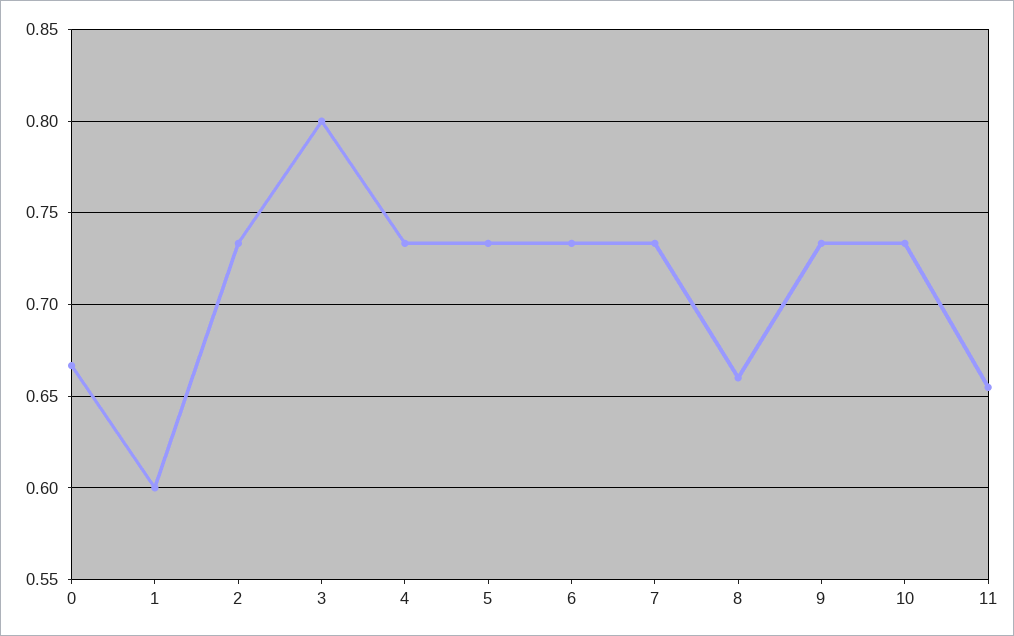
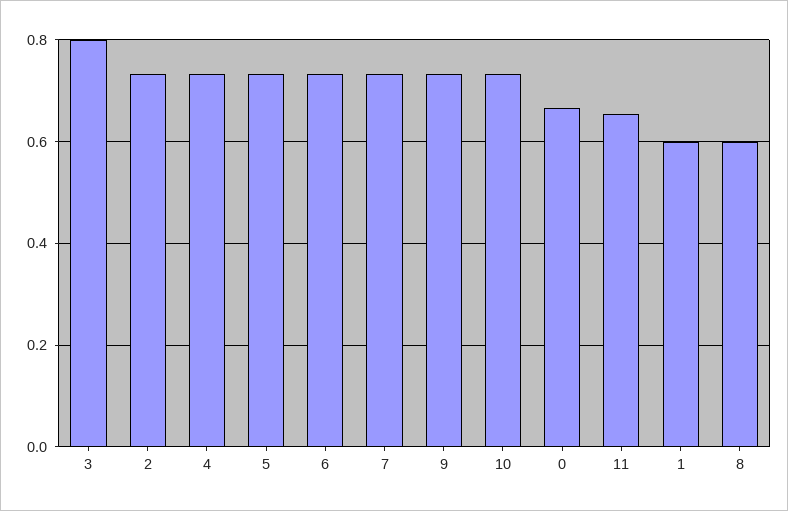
8: 0.66 -> 0.6

